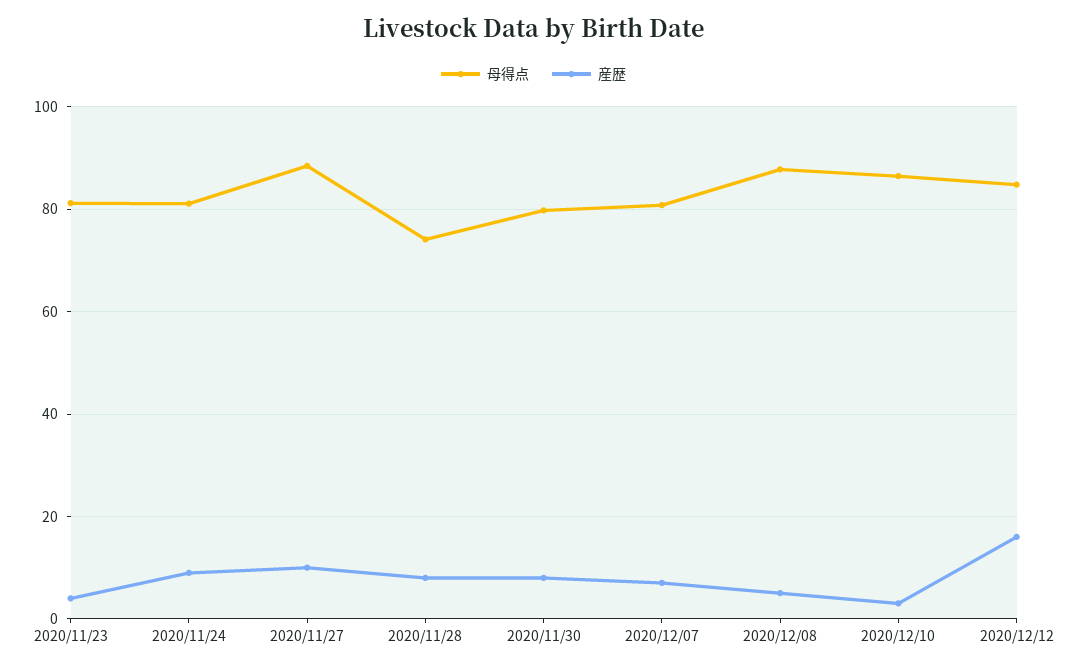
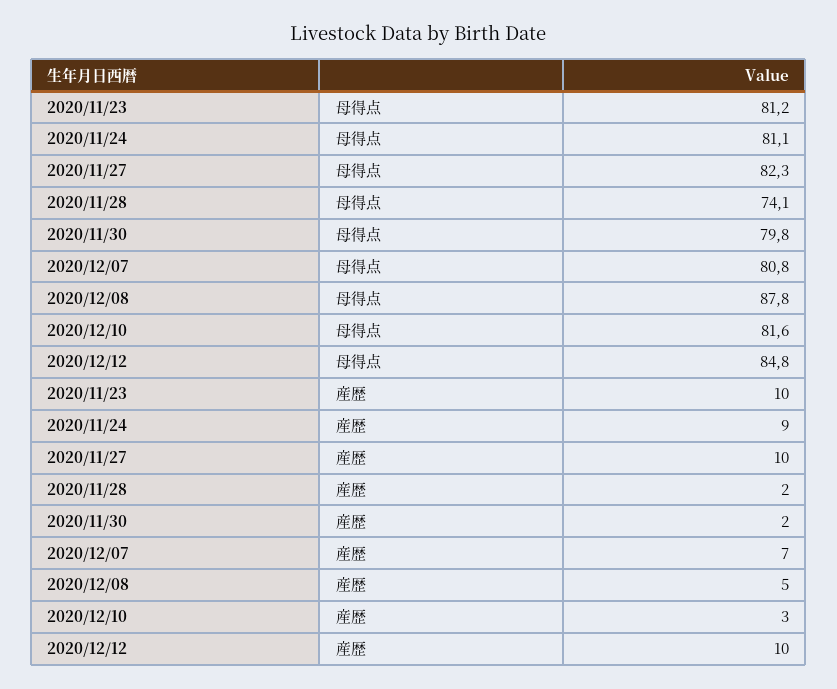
産歴, 2020/11/23: 4 -> 10
母得点, 2020/11/27: 88 -> 82.3
産歴, 2020/11/28: 8 -> 2
産歴, 2020/11/30: 8 -> 2
母得点, 2020/12/10: 86 -> 81.6
産歴, 2020/12/12: 16 -> 10

